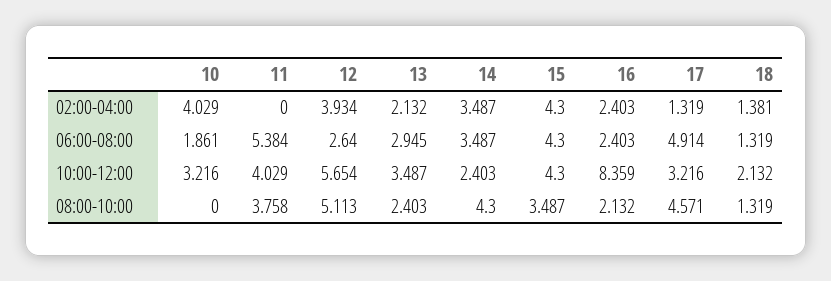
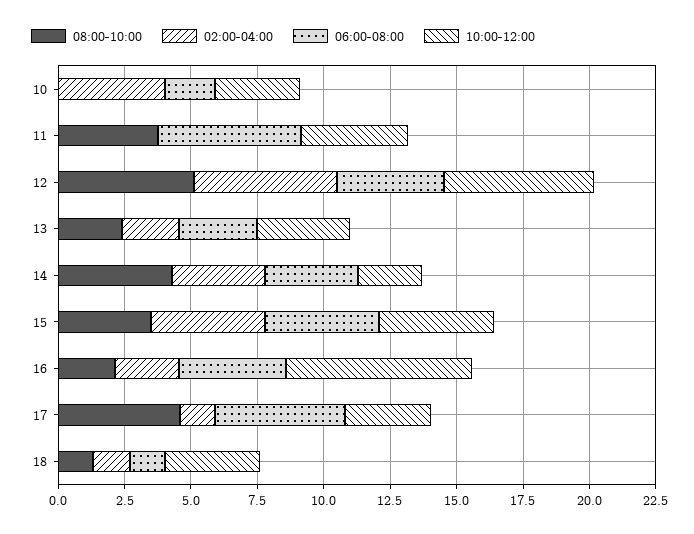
02:00-04:00, 12: 3.934 -> 5.5
06:00-08:00, 12: 2.64 -> 4
06:00-08:00, 16: 2.403 -> 4
10:00-12:00, 16: 8.359 -> 7
10:00-12:00, 18: 2.132 -> 3.5

